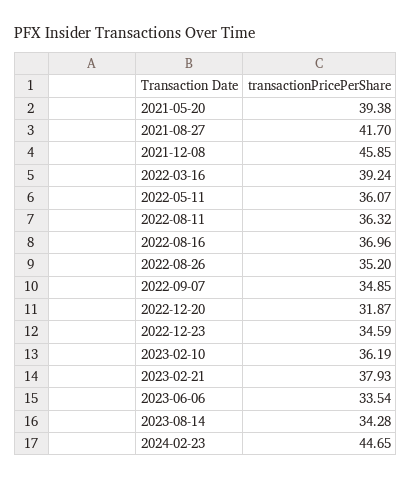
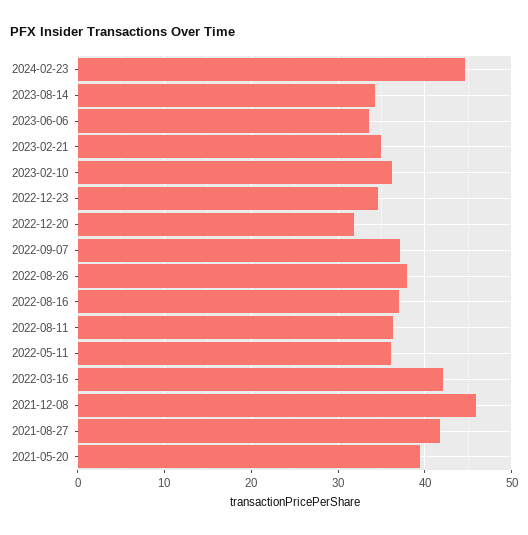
2022-03-16: 39.24 -> 42
2022-08-26: 35.2 -> 38
2022-09-07: 34.85 -> 37
2023-02-21: 37.93 -> 35

